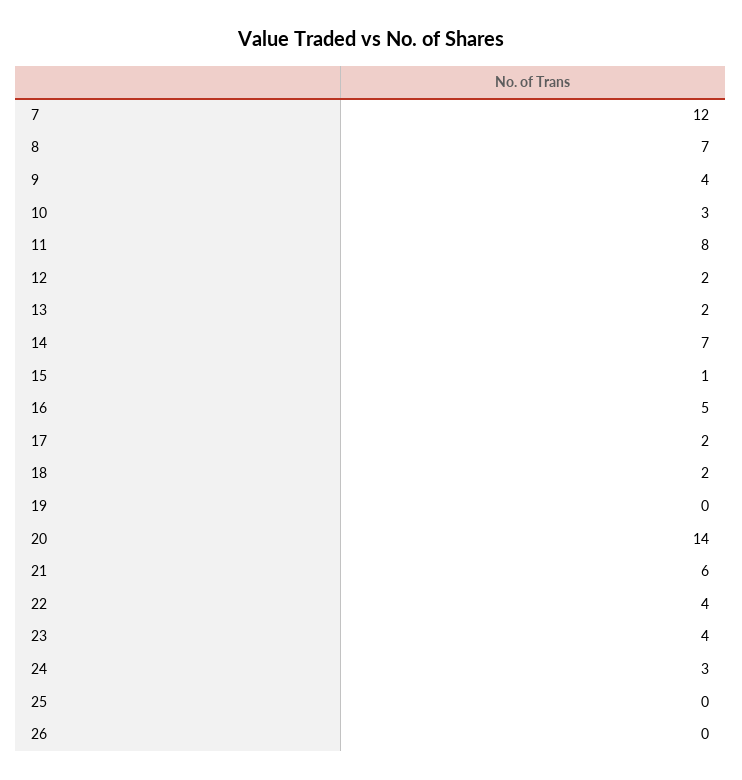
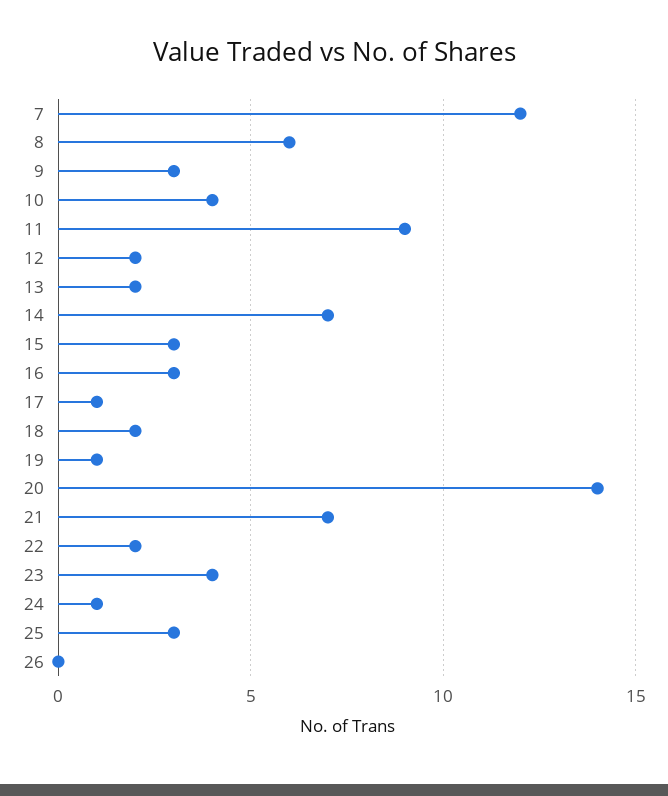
8: 7 -> 6
9: 4 -> 3
10: 3 -> 4
11: 8 -> 9
15: 1 -> 3
16: 5 -> 3
17: 2 -> 1
19: 0 -> 1
21: 6 -> 7
22: 4 -> 2
24: 3 -> 1
25: 0 -> 3

